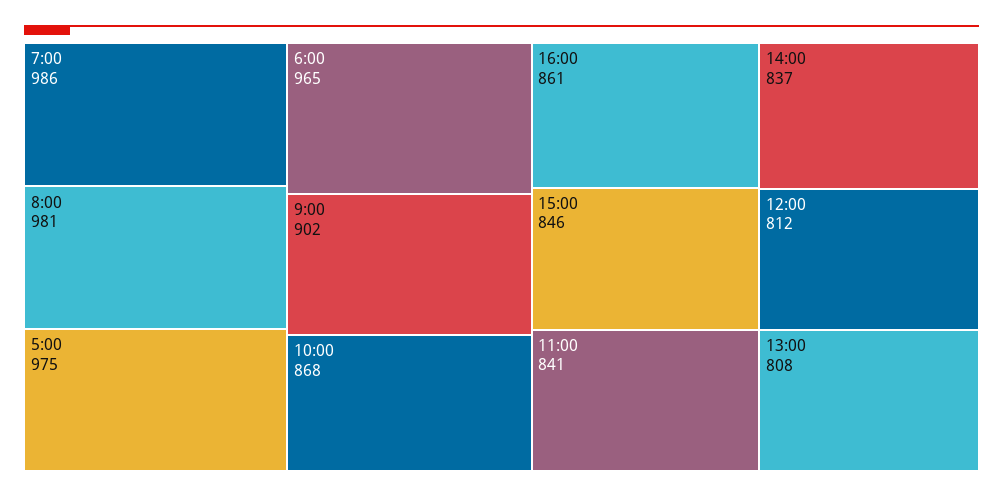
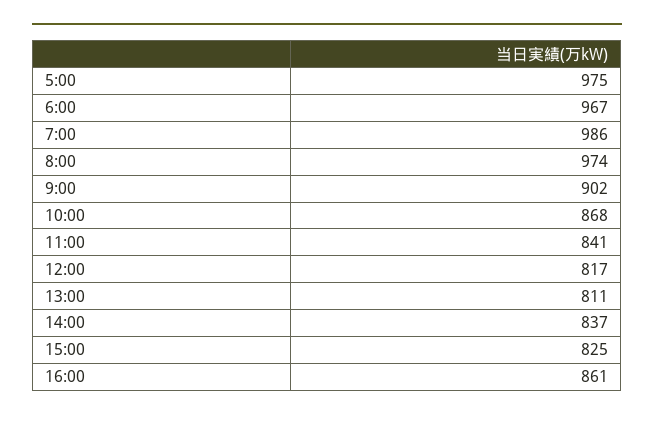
8:00: 981 -> 974
6:00: 965 -> 967
15:00: 846 -> 825
12:00: 812 -> 817
13:00: 808 -> 811

